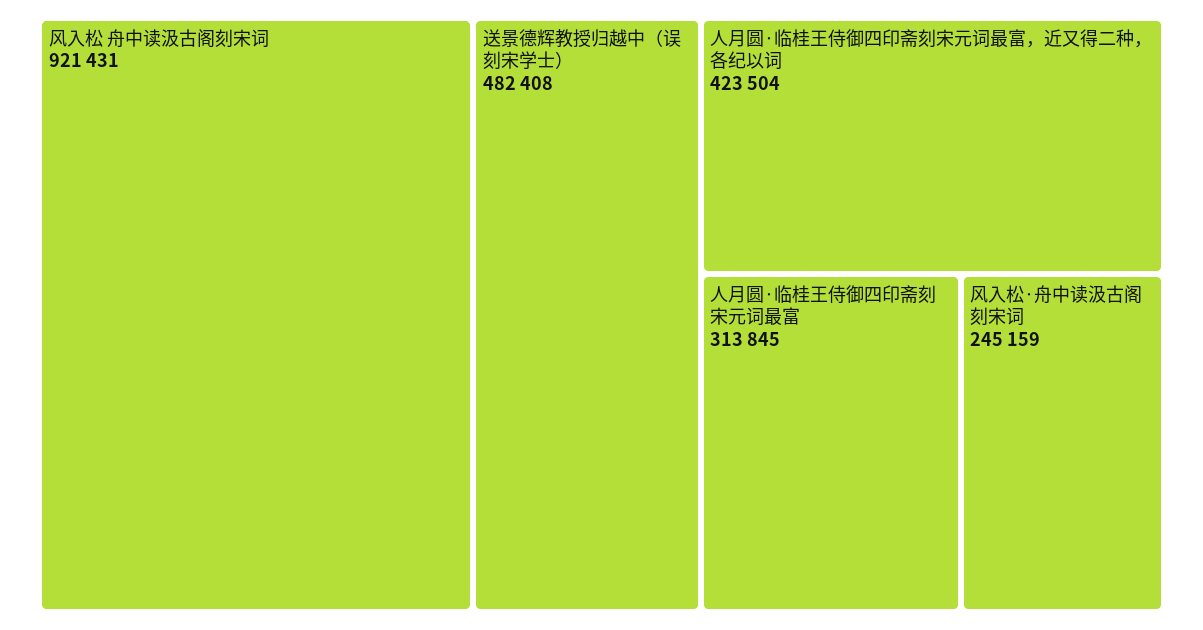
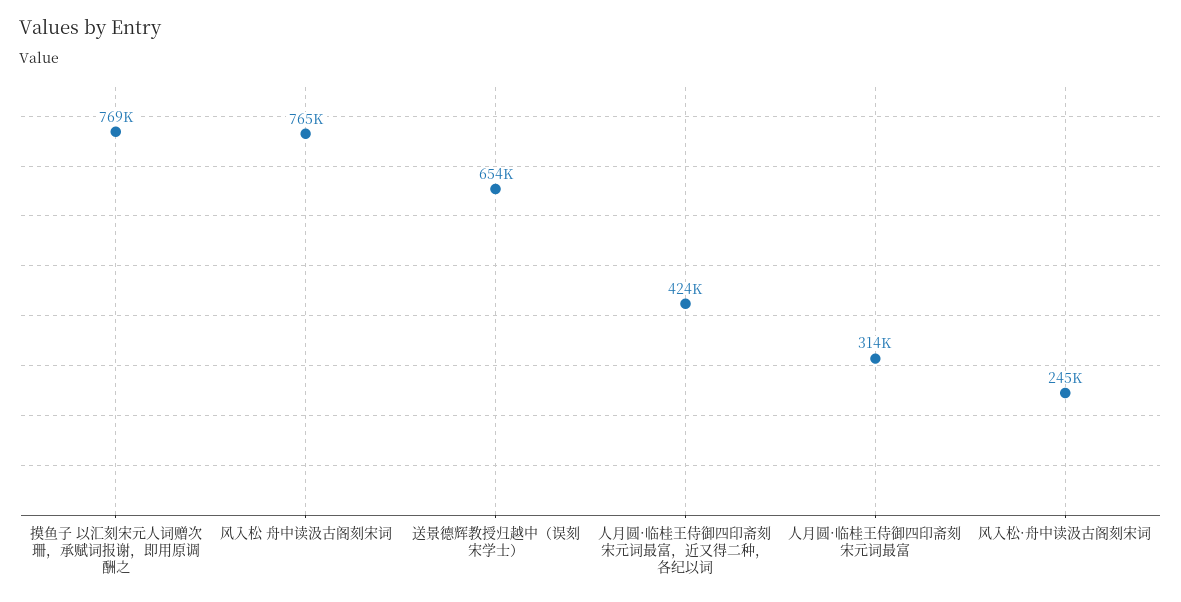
风入松 舟中读汲古阁刻宋词: 921431 -> 765000
送景德辉教授归越中（误刻宋学士）: 482408 -> 654000
摸鱼子 以汇刻宋元人词赠次珊，承赋词报谢，即用原调酬之: none -> 769000

